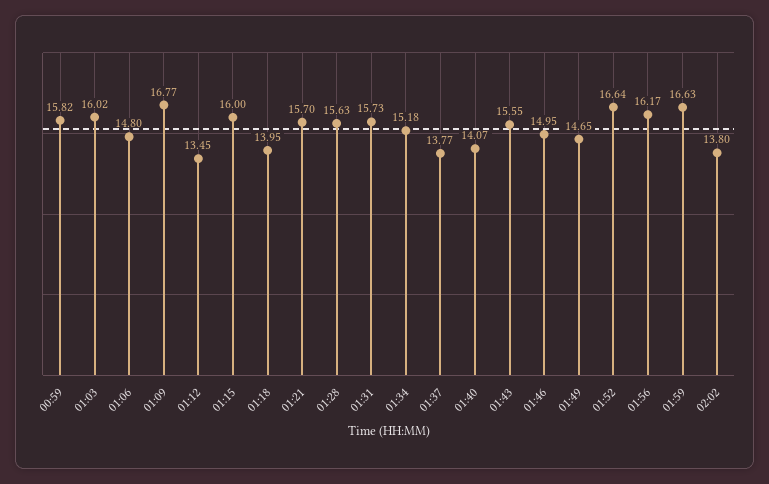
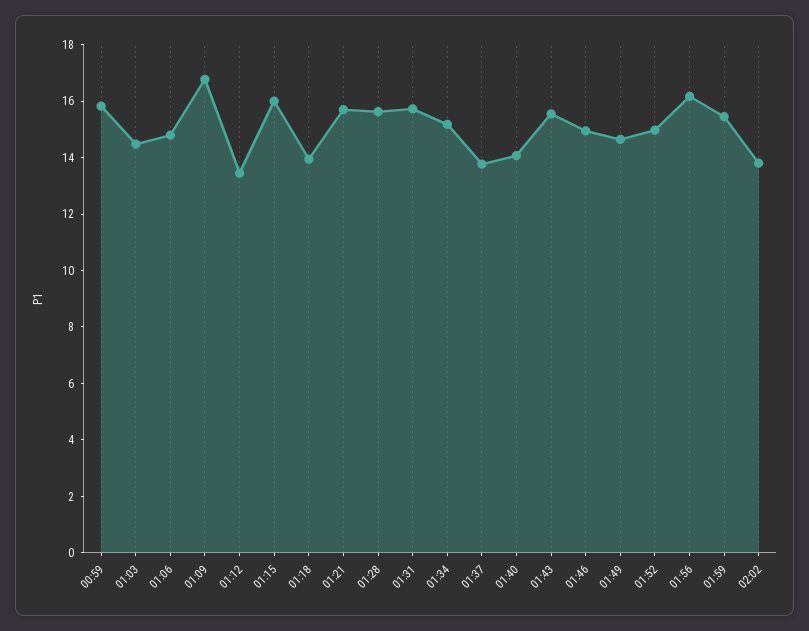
01:03: 16.02 -> 14.5
01:52: 16.64 -> 15
01:59: 16.63 -> 15.5

